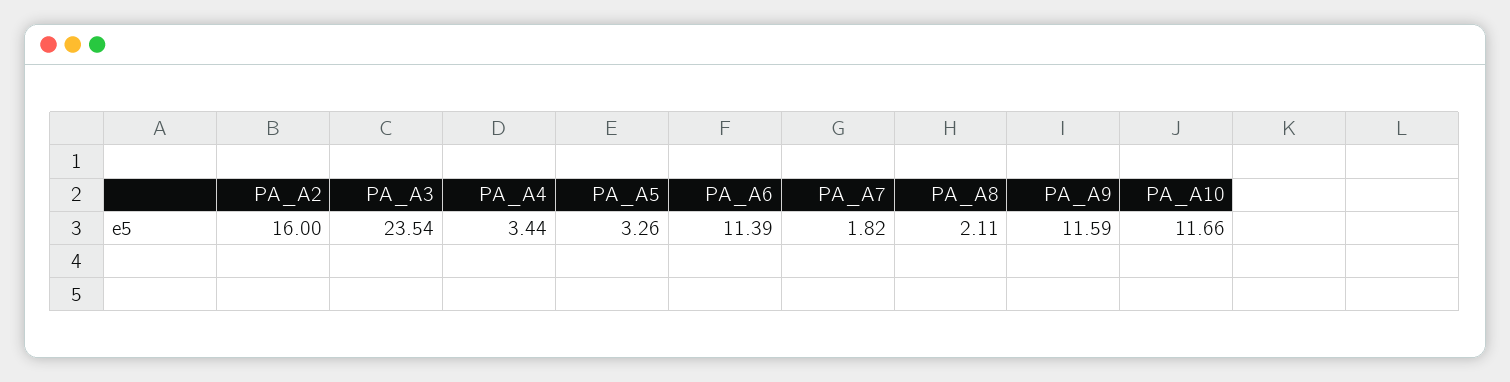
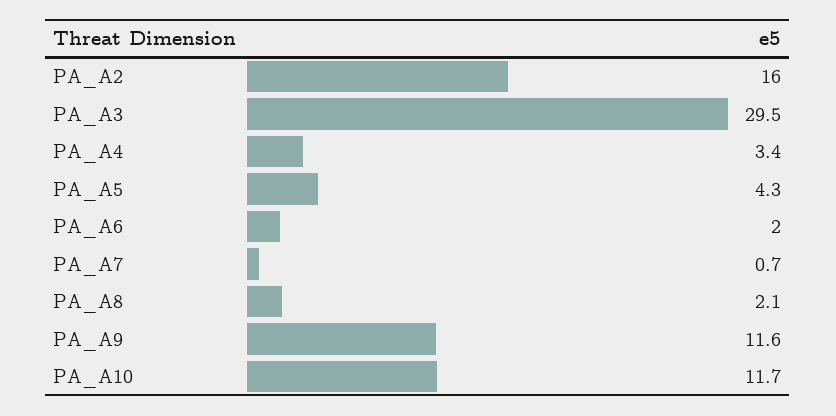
PA_A3: 23.54 -> 29.5
PA_A5: 3.26 -> 4.3
PA_A6: 11.39 -> 2
PA_A7: 1.82 -> 0.7

